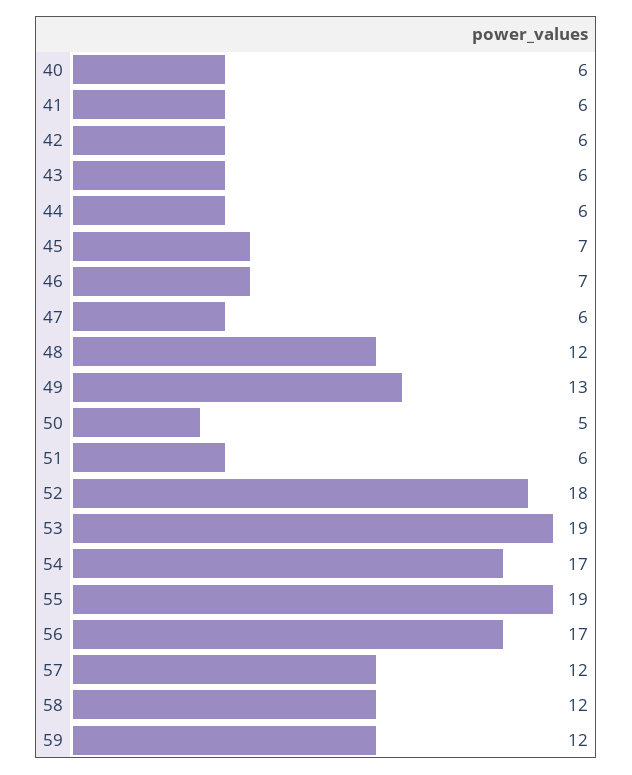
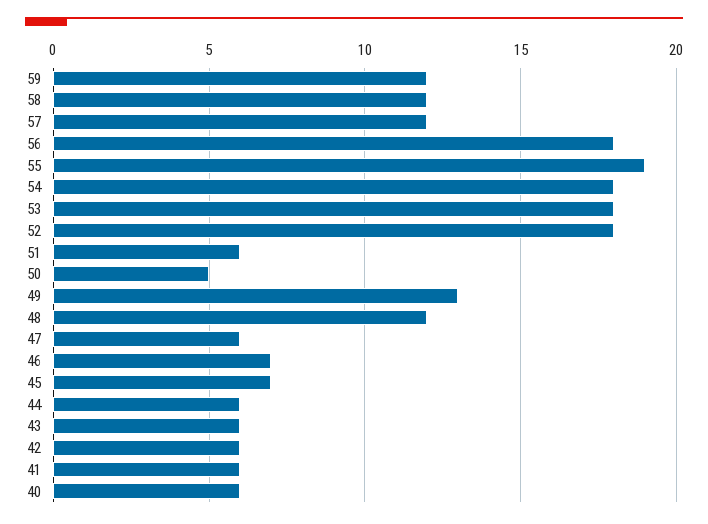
53: 19 -> 18
54: 17 -> 18
56: 17 -> 18

